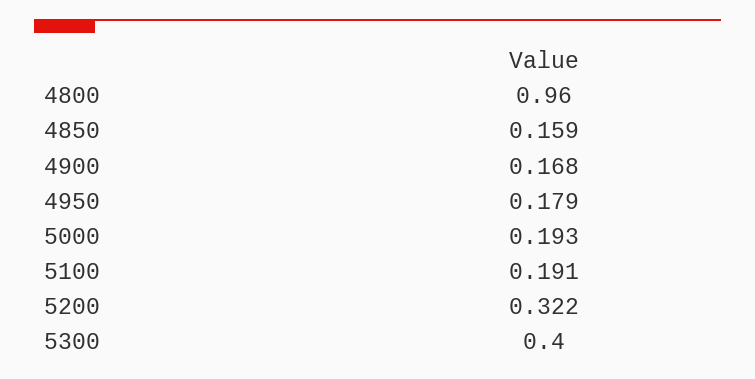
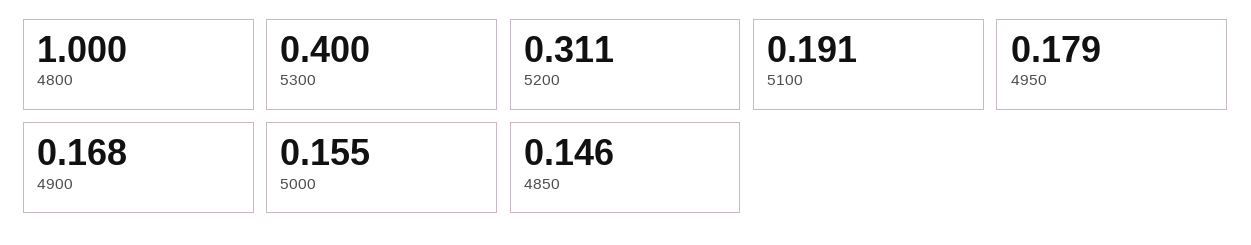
4800: 0.96 -> 1
4850: 0.159 -> 0.146
5000: 0.193 -> 0.155
5200: 0.322 -> 0.311

